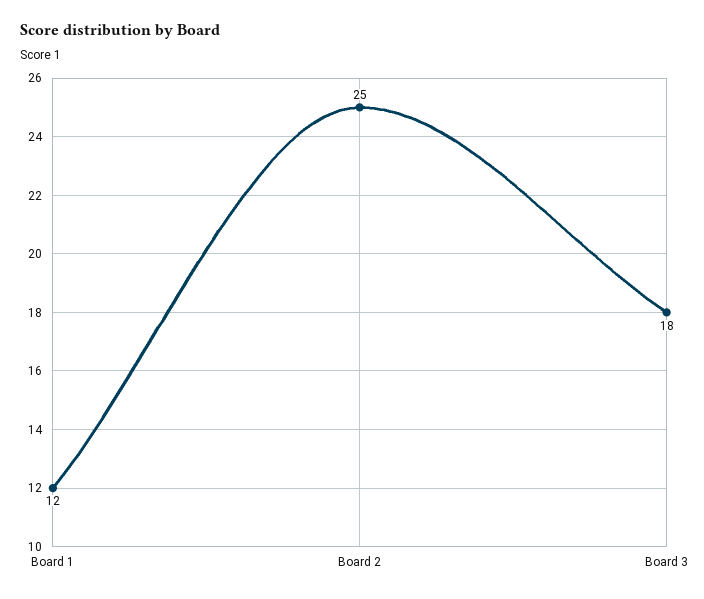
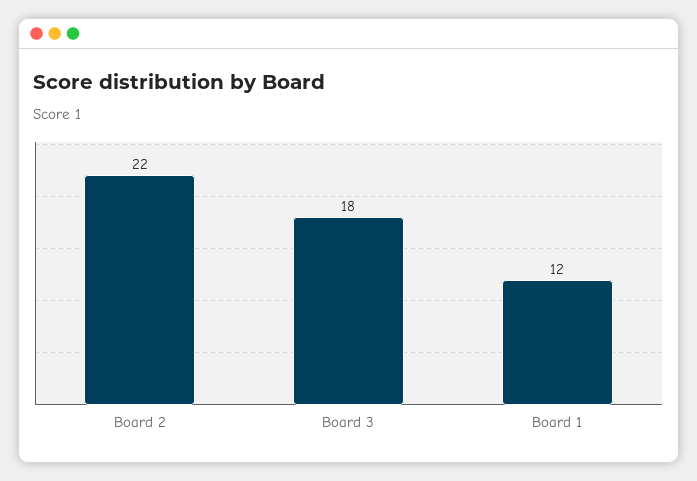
Board 2: 25 -> 22

